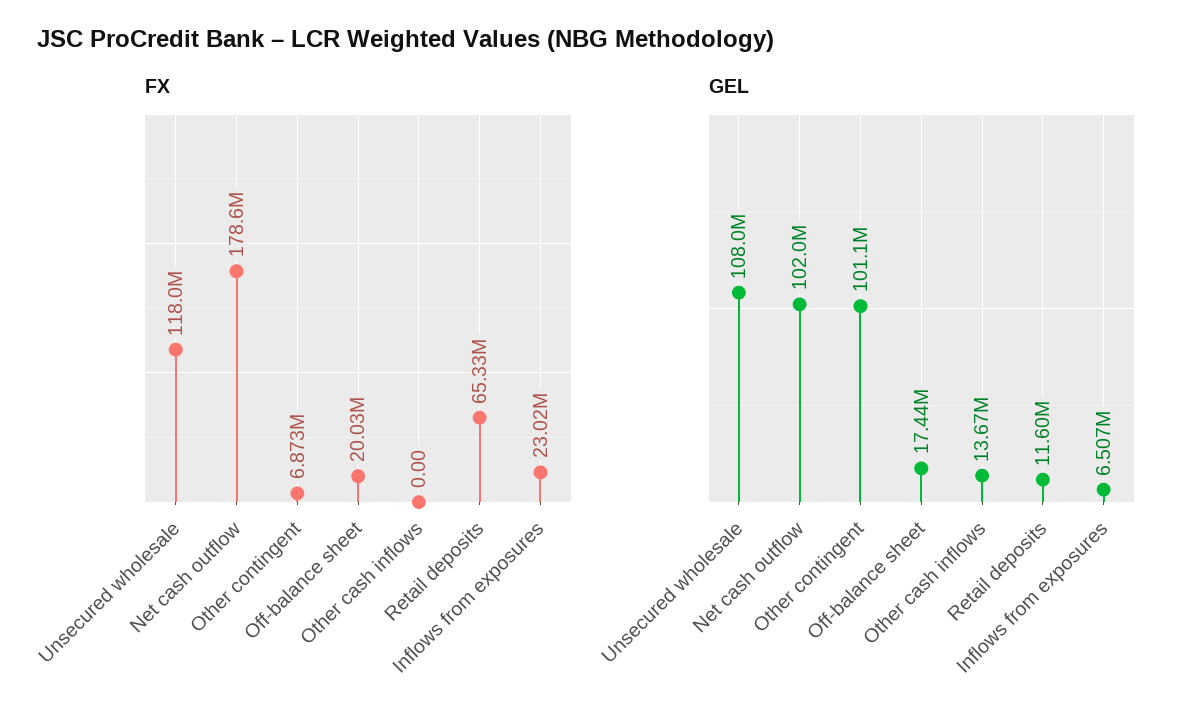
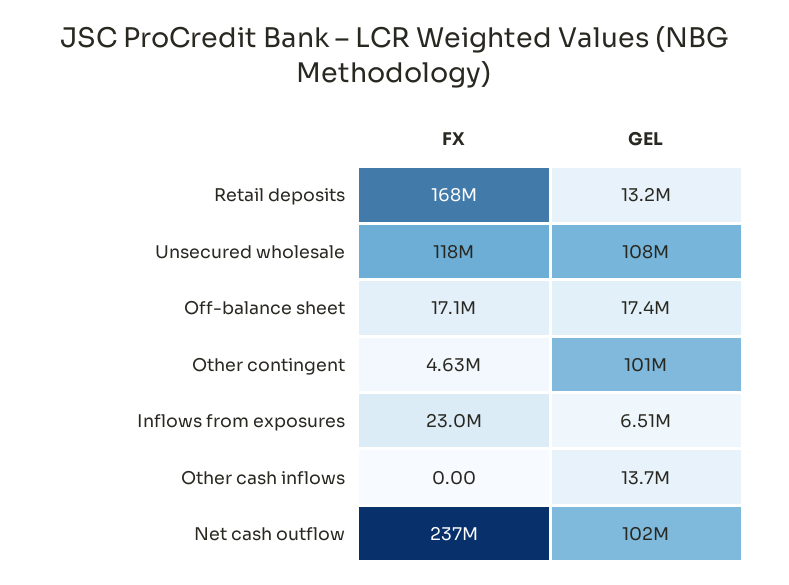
FX, Net cash outflow: 178600000 -> 237000000
FX, Other contingent: 6873000 -> 4630000
FX, Off-balance sheet: 20030000 -> 17100000
FX, Retail deposits: 65330000 -> 168000000
GEL, Retail deposits: 11600000 -> 13200000

